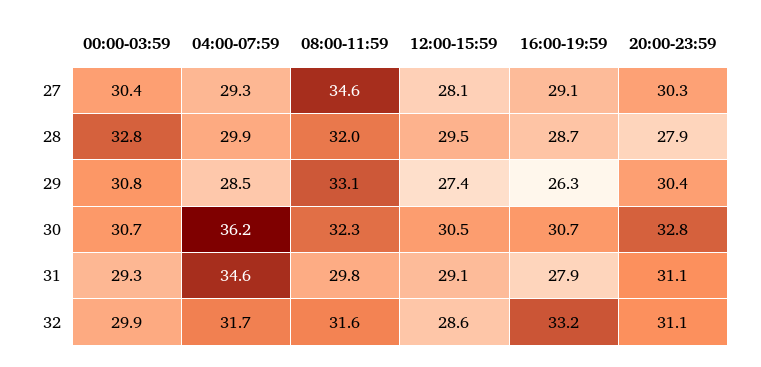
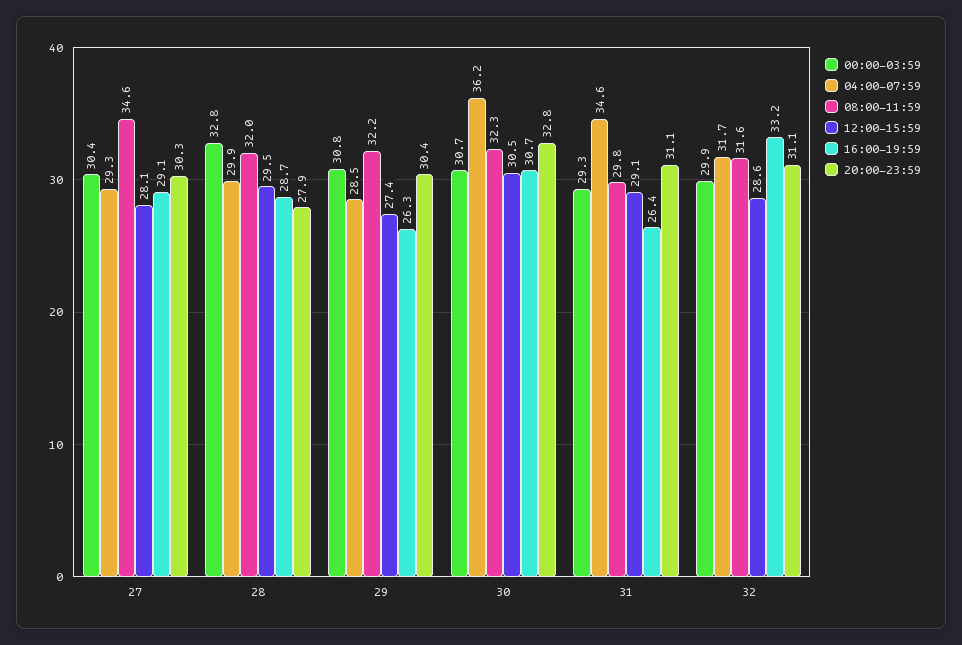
08:00-11:59, 29: 33.1 -> 32.2
16:00-19:59, 31: 27.9 -> 26.4

